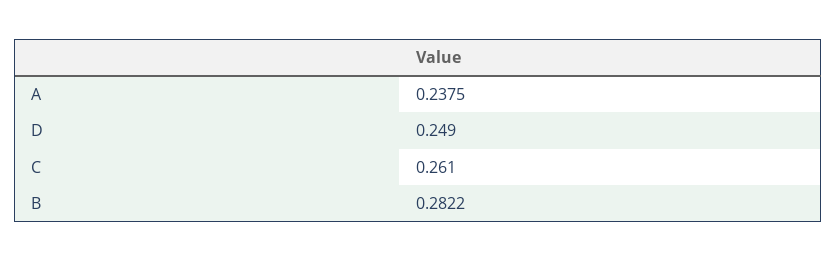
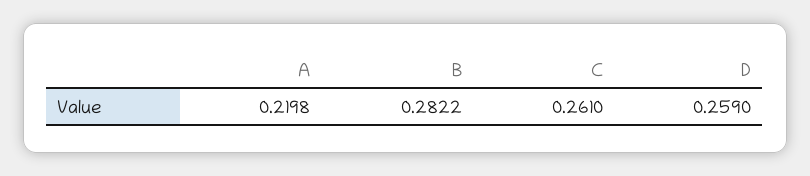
A: 0.2375 -> 0.2198
D: 0.249 -> 0.259

